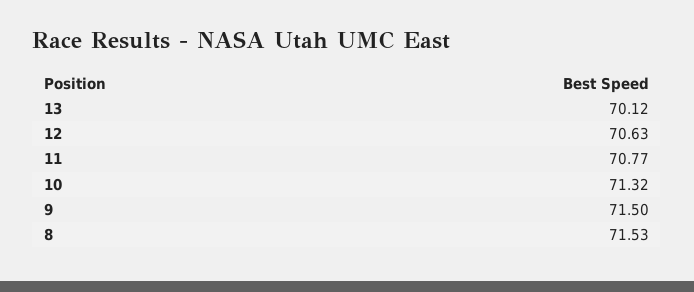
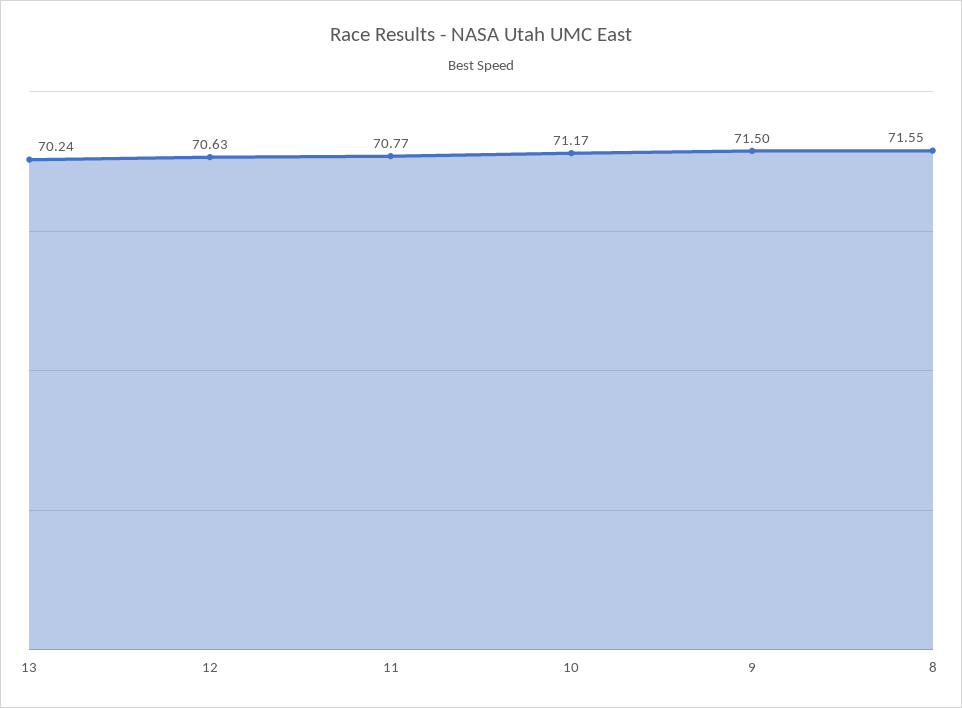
13: 70.12 -> 70.24
10: 71.32 -> 71.17
8: 71.53 -> 71.55

